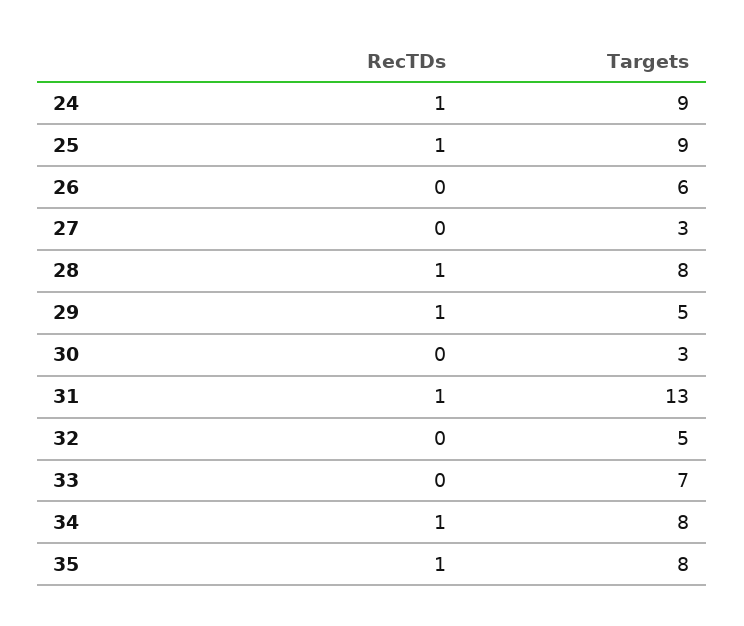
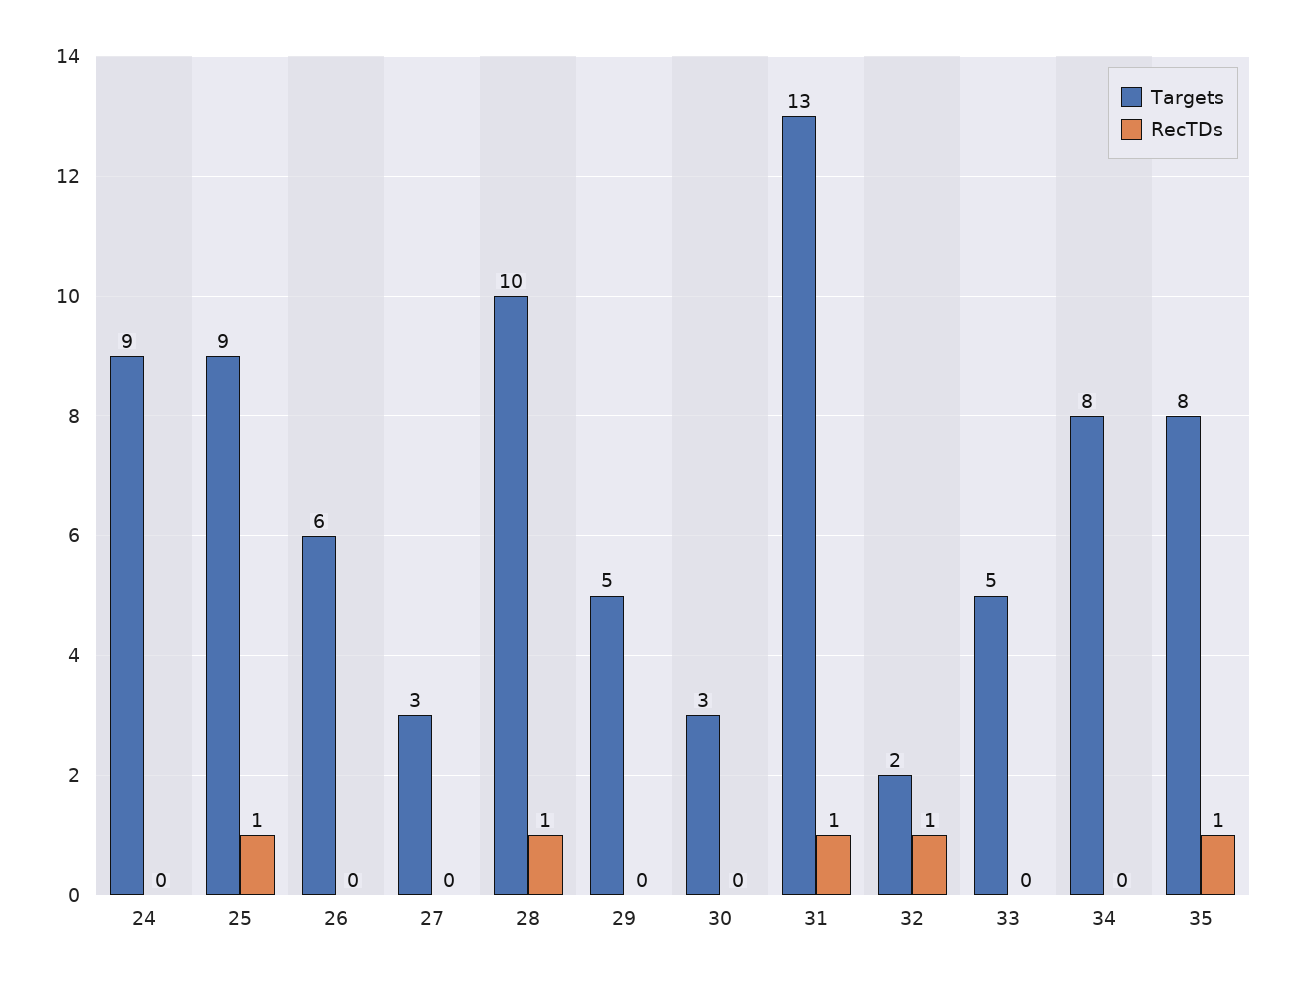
RecTDs, 24: 1 -> 0
Targets, 28: 8 -> 10
RecTDs, 29: 1 -> 0
RecTDs, 32: 0 -> 1
Targets, 32: 5 -> 2
Targets, 33: 7 -> 5
RecTDs, 34: 1 -> 0

